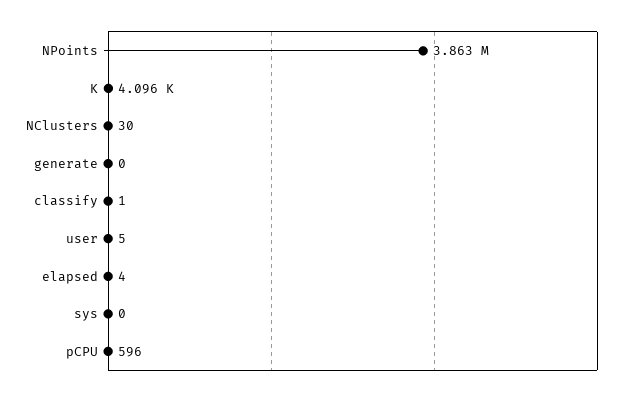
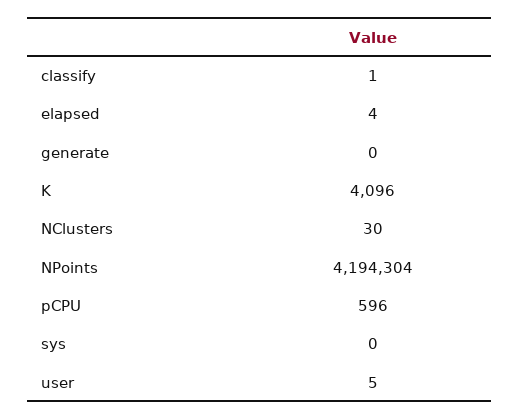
NPoints: 3863000 -> 4194304

